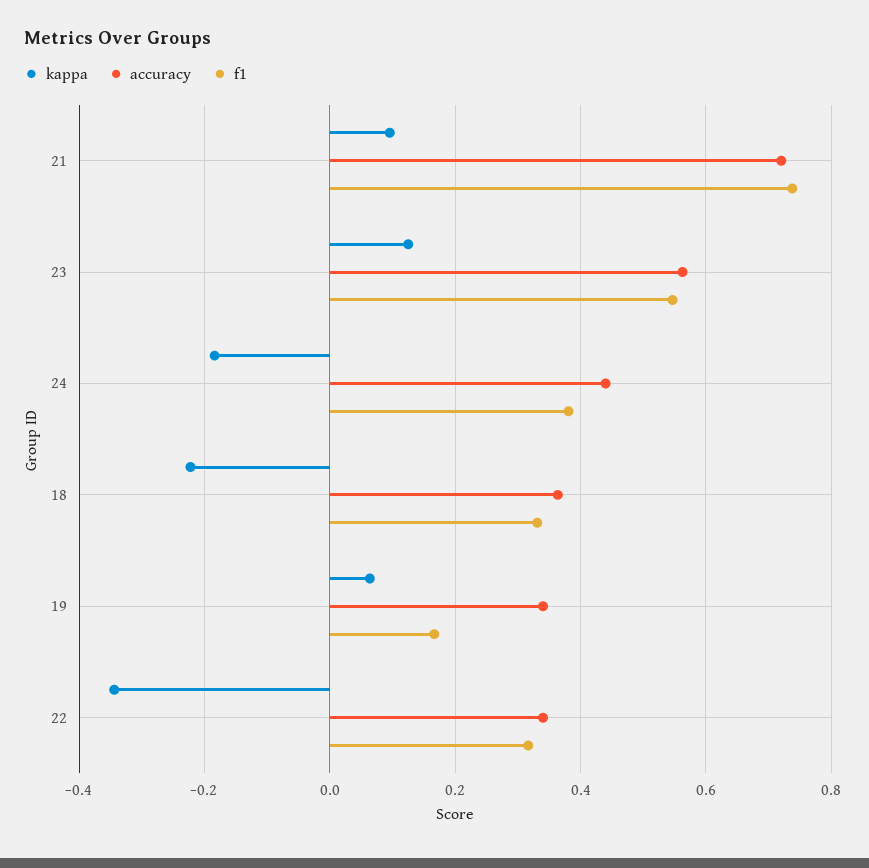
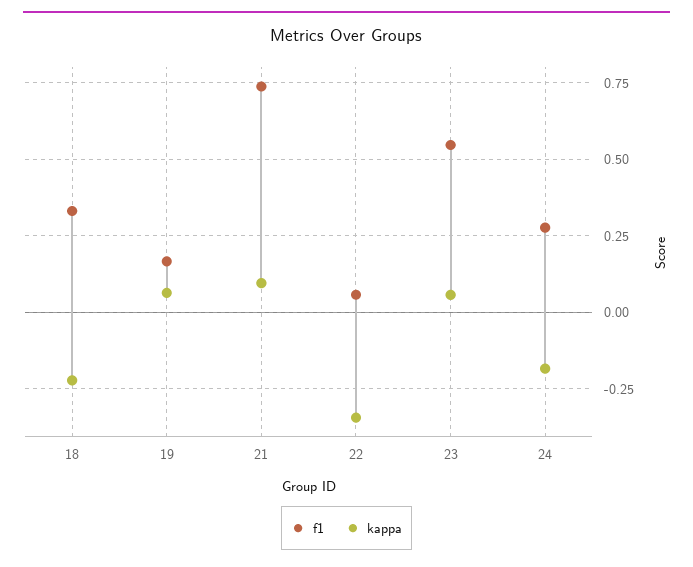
accuracy, 21: 0.72 -> none
kappa, 23: 0.12 -> 0.05
accuracy, 23: 0.56 -> none
accuracy, 24: 0.44 -> none
f1, 24: 0.38 -> 0.275
accuracy, 18: 0.36 -> none
accuracy, 19: 0.34 -> none
accuracy, 22: 0.34 -> none
f1, 22: 0.32 -> 0.05

